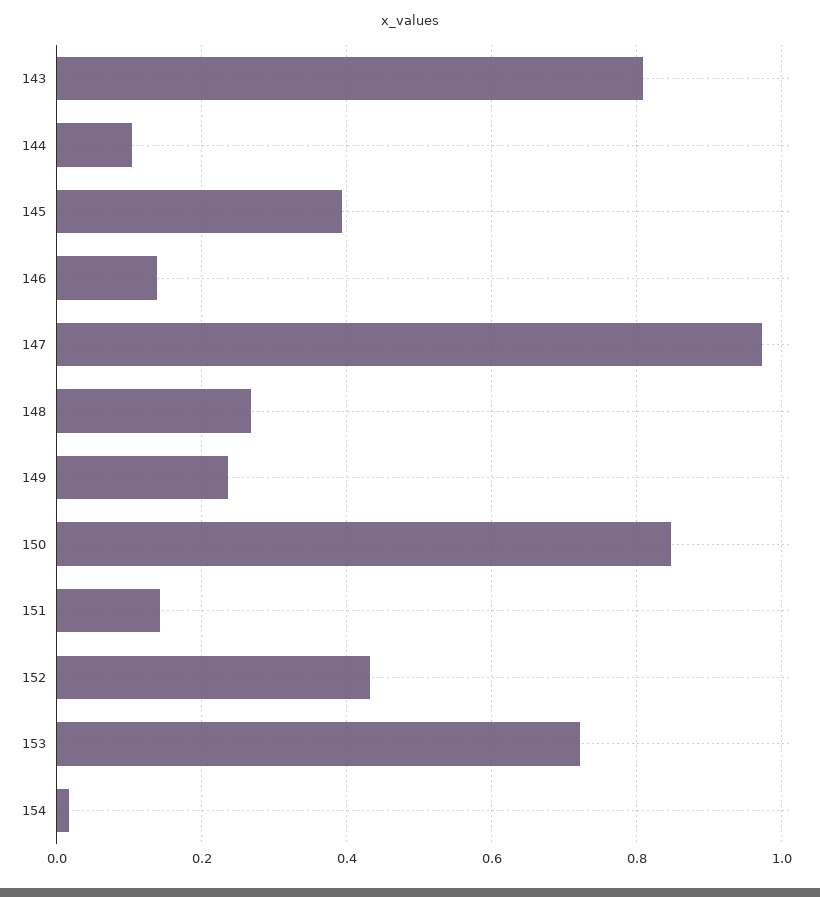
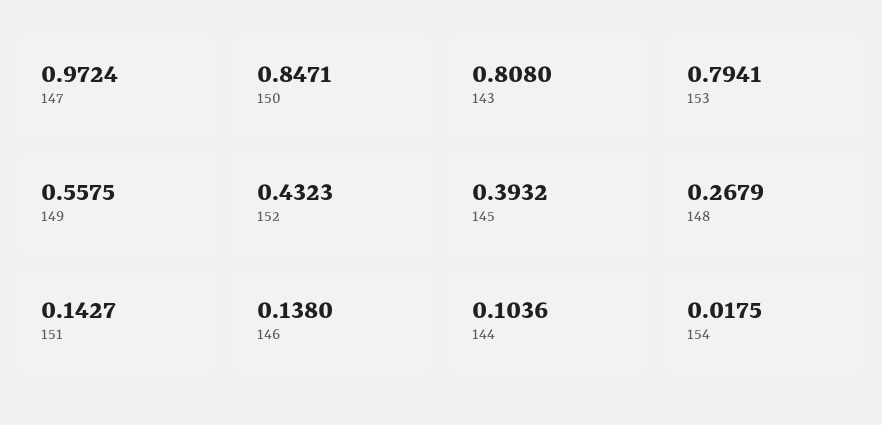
149: 0.24 -> 0.5575
153: 0.72 -> 0.7941

